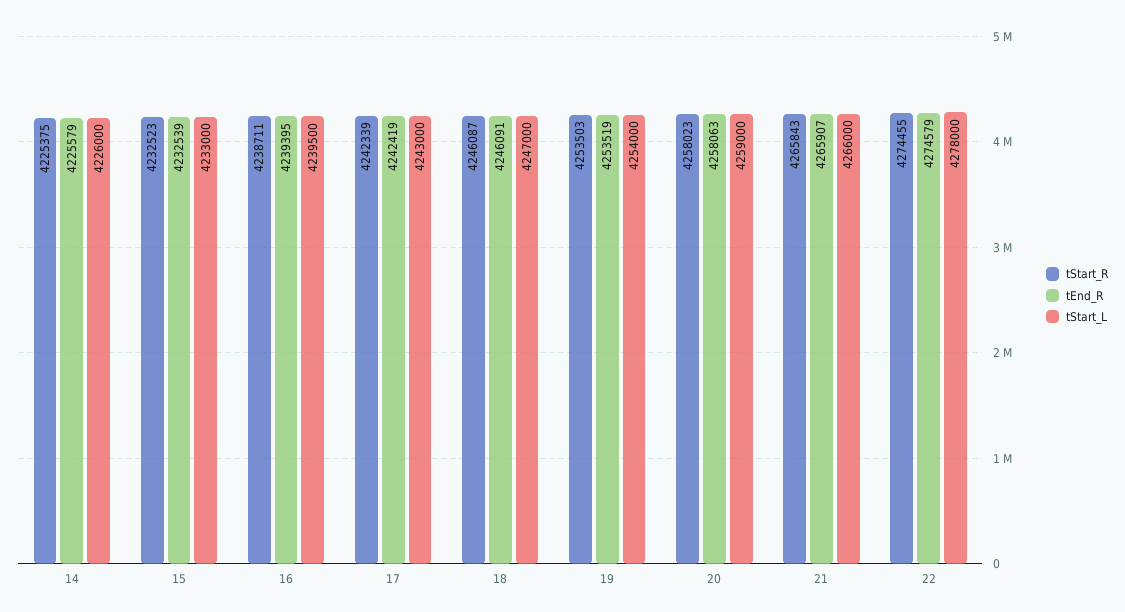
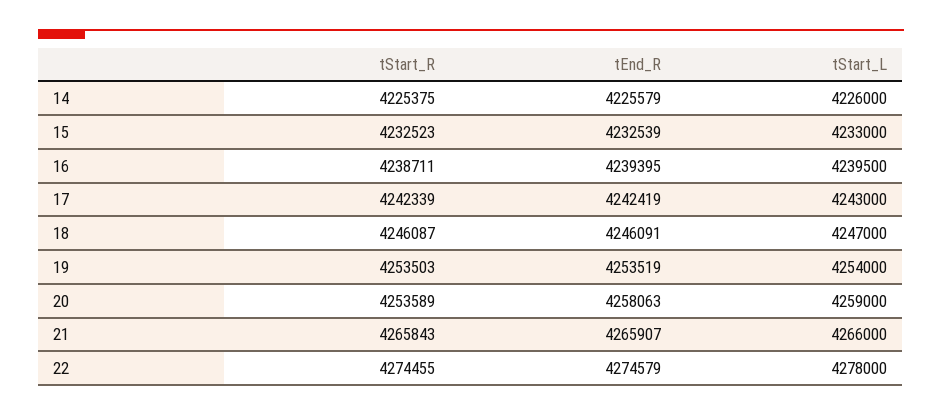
tStart_R, 20: 4258023 -> 4253589

